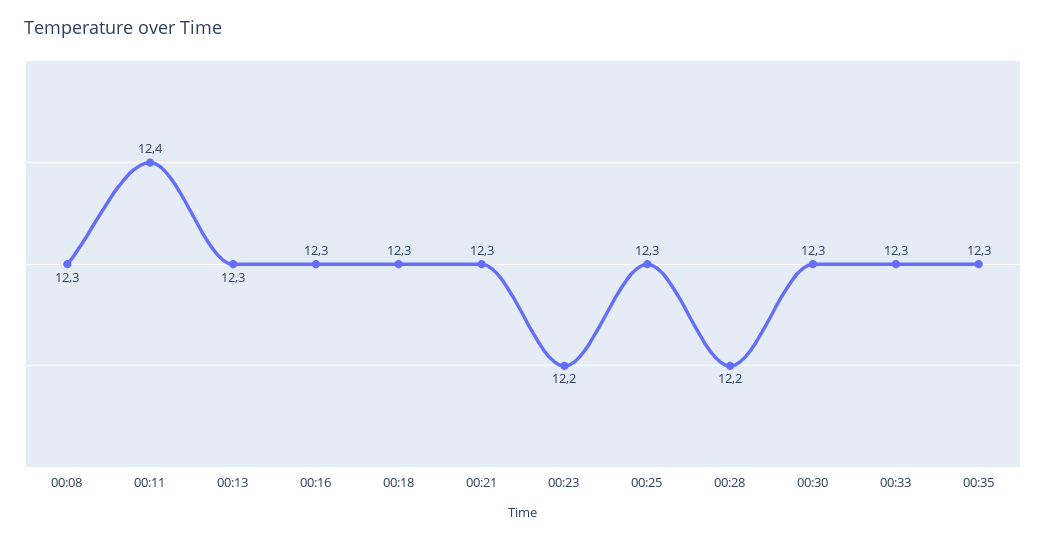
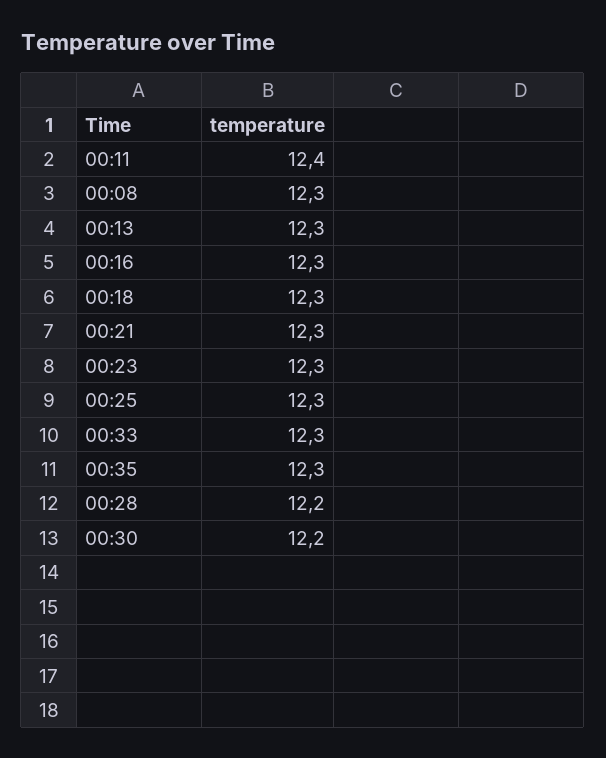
00:23: 12.2 -> 12.3
00:30: 12.3 -> 12.2

